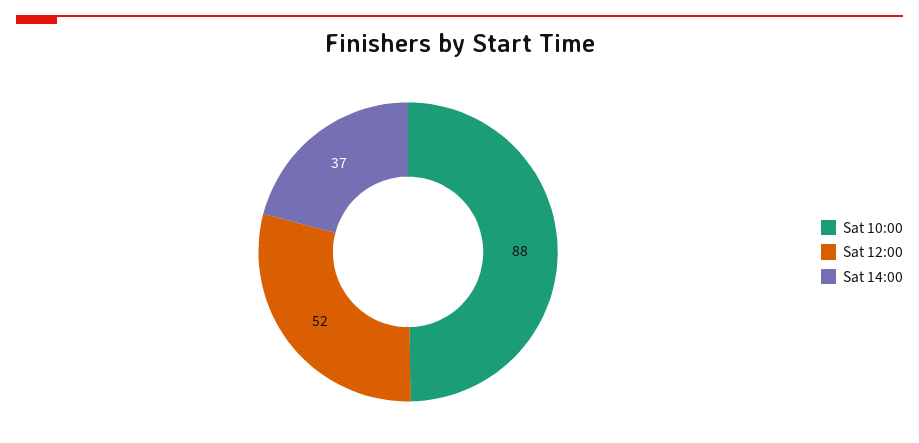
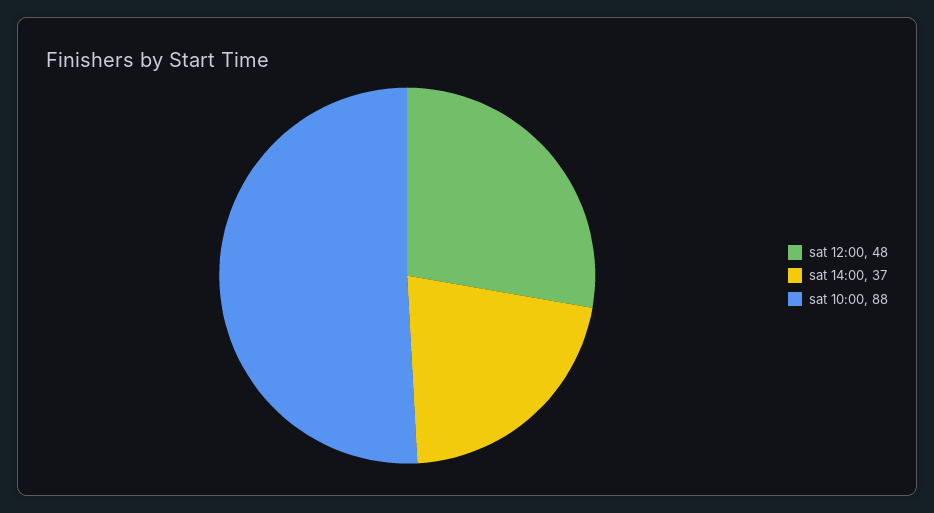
Sat 12:00: 52 -> 48

